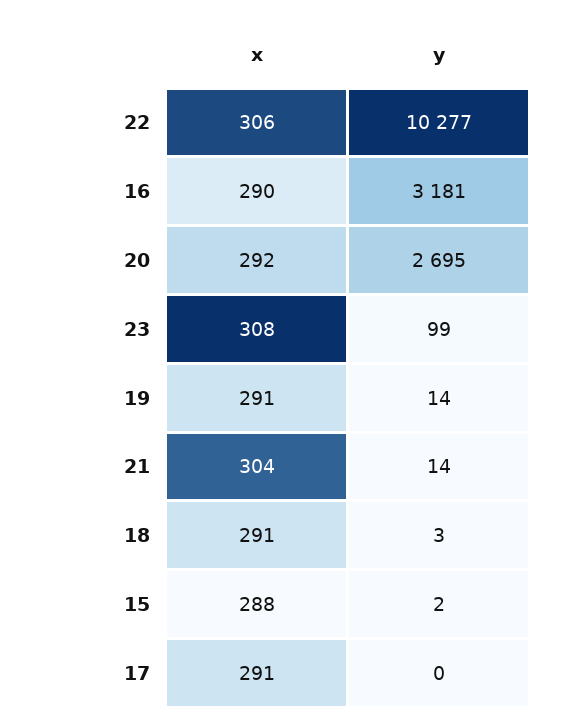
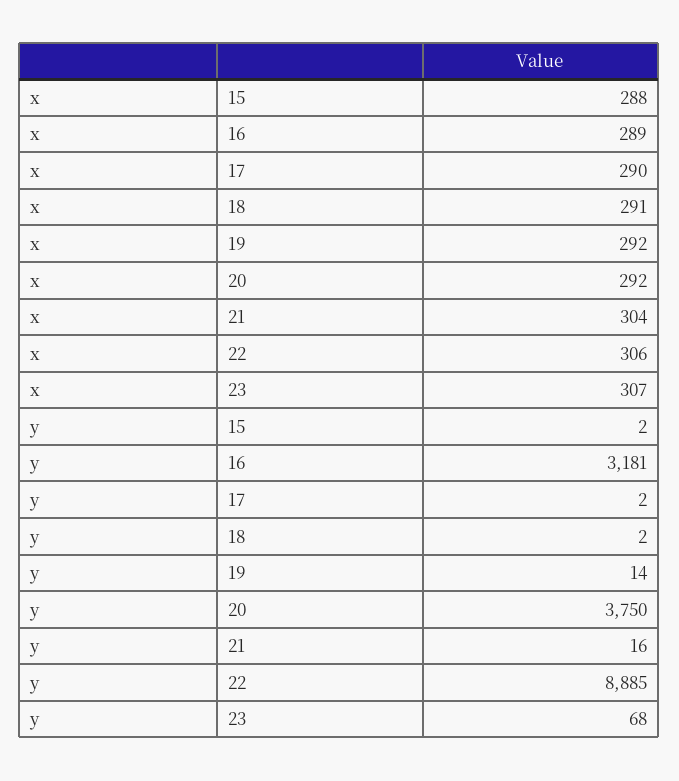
y, 22: 10277 -> 8885
x, 16: 290 -> 289
y, 20: 2695 -> 3750
x, 23: 308 -> 307
y, 23: 99 -> 68
x, 19: 291 -> 292
y, 21: 14 -> 16
y, 18: 3 -> 2
x, 17: 291 -> 290
y, 17: 0 -> 2

